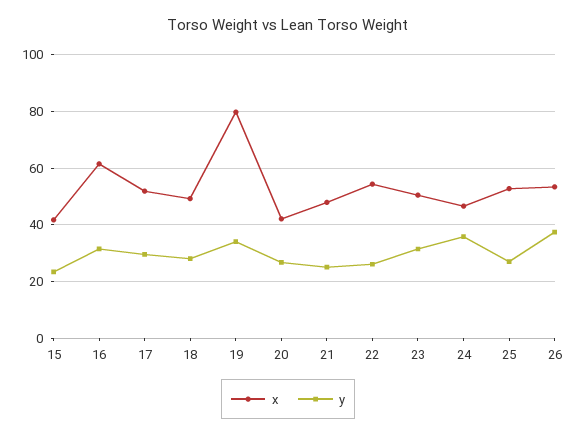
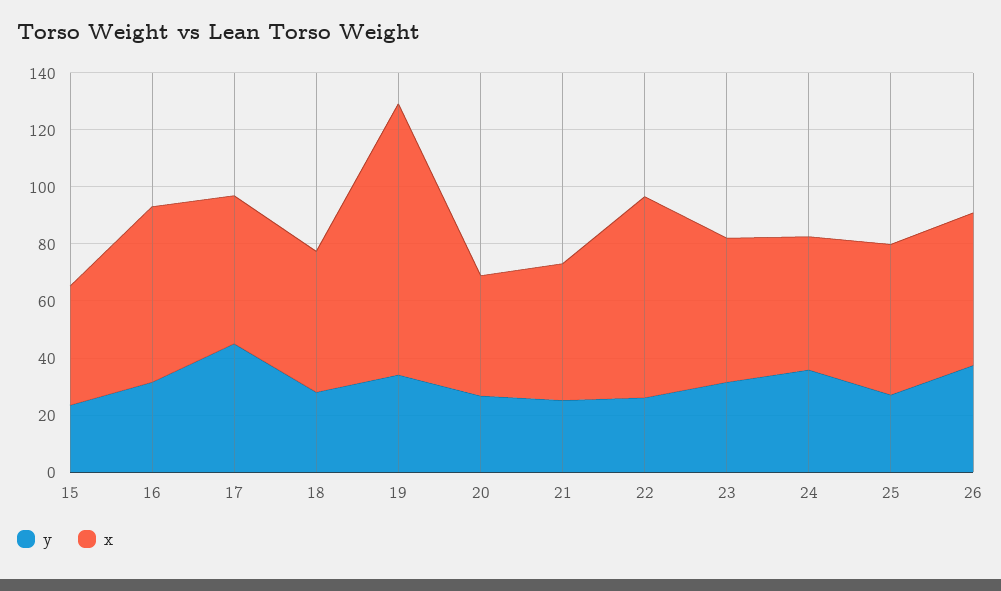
y, 17: 30 -> 45
x, 19: 80 -> 95
x, 22: 55 -> 70

